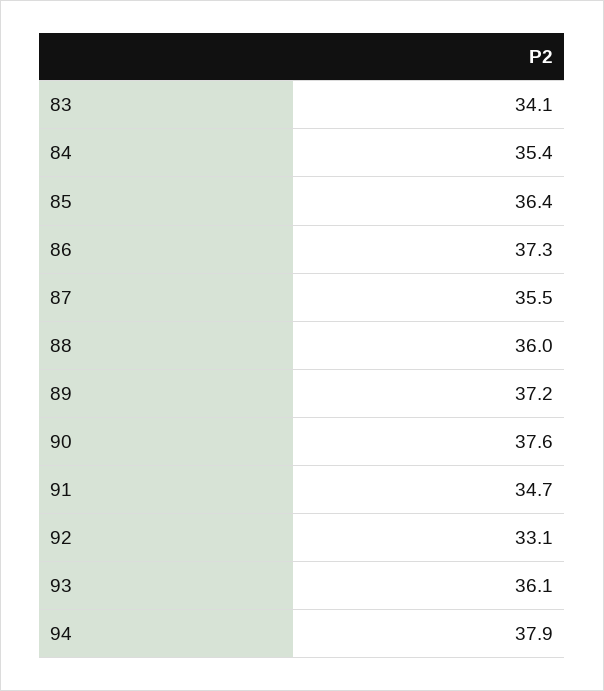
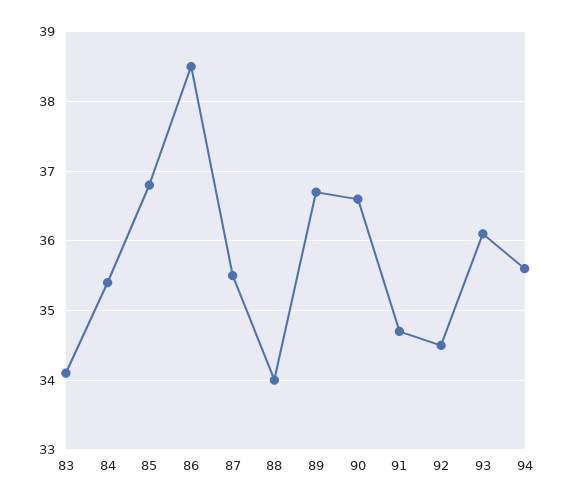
85: 36.4 -> 36.8
86: 37.3 -> 38.5
88: 36 -> 34
89: 37.2 -> 36.7
90: 37.6 -> 36.6
92: 33.1 -> 34.5
94: 37.9 -> 35.6

